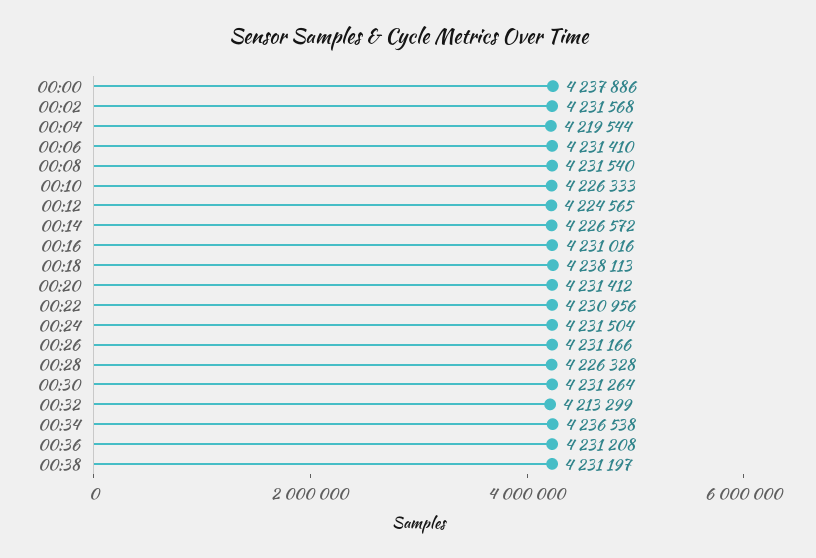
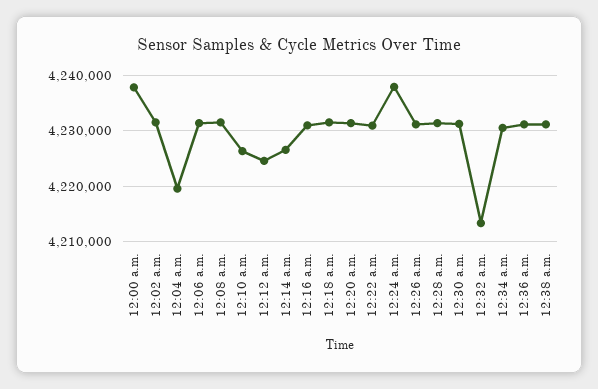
00:18: 4238113 -> 4232000
00:24: 4231504 -> 4238000
00:28: 4226328 -> 4232000
00:34: 4236538 -> 4230000

